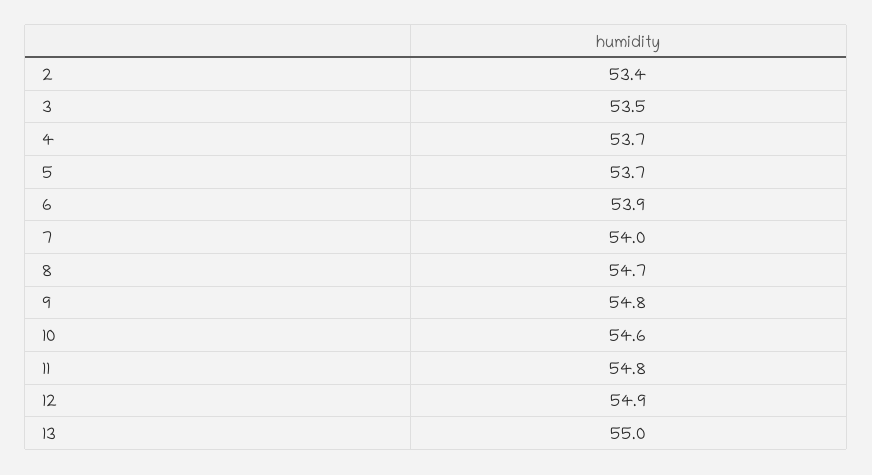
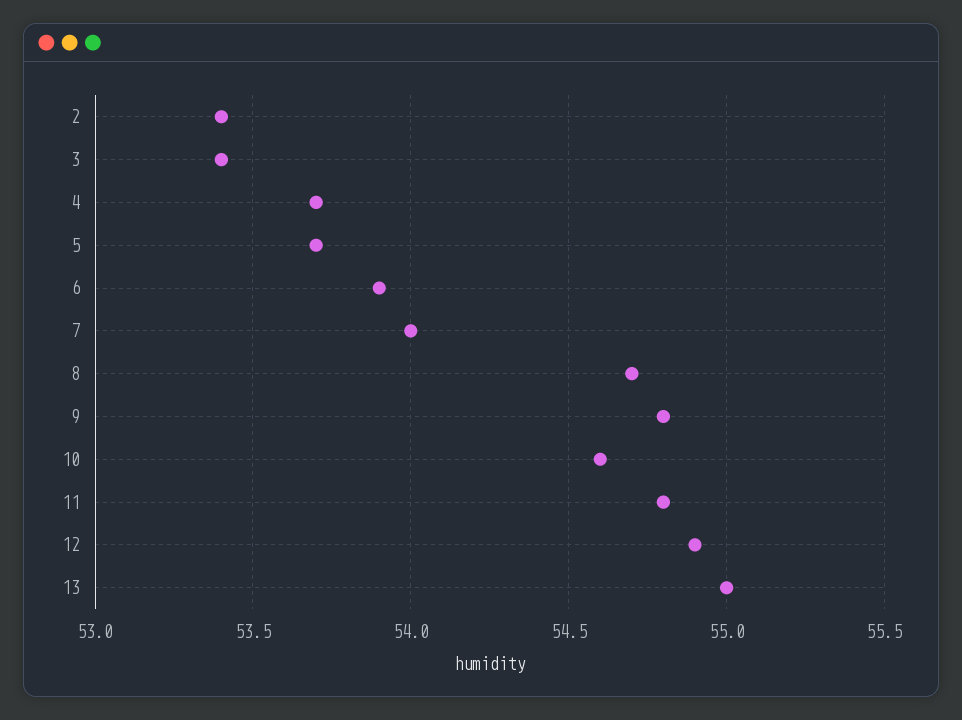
3: 53.5 -> 53.4

